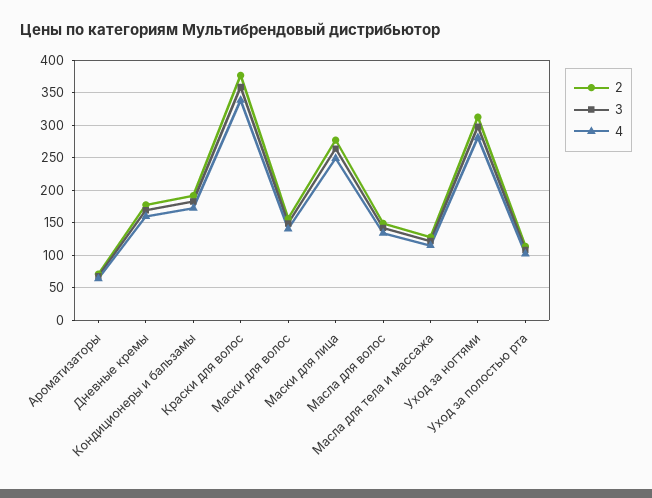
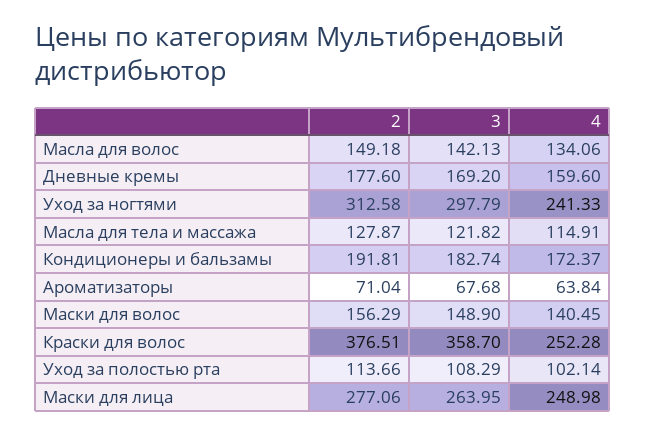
4, Краски для волос: 340 -> 252.28
4, Уход за ногтями: 280 -> 241.33

